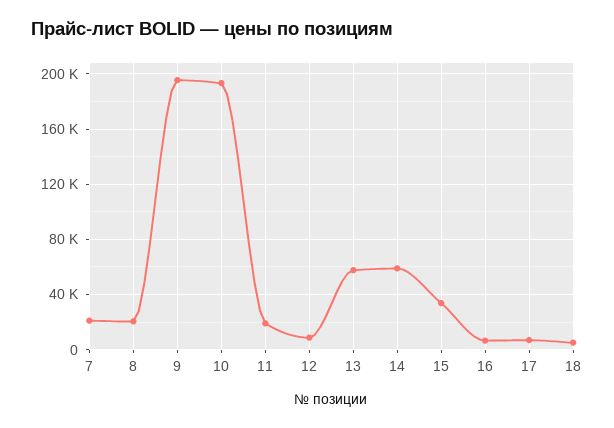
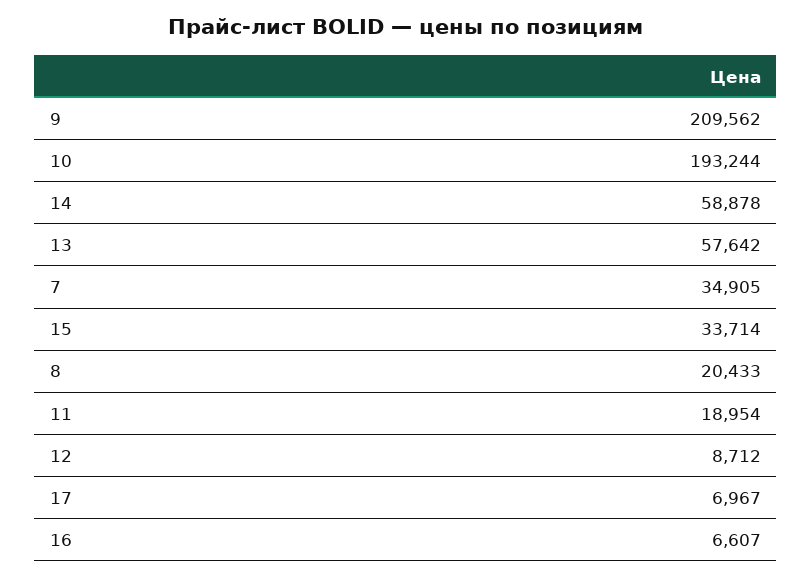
7: 20000 -> 34905
9: 195000 -> 209562
18: 5000 -> none

